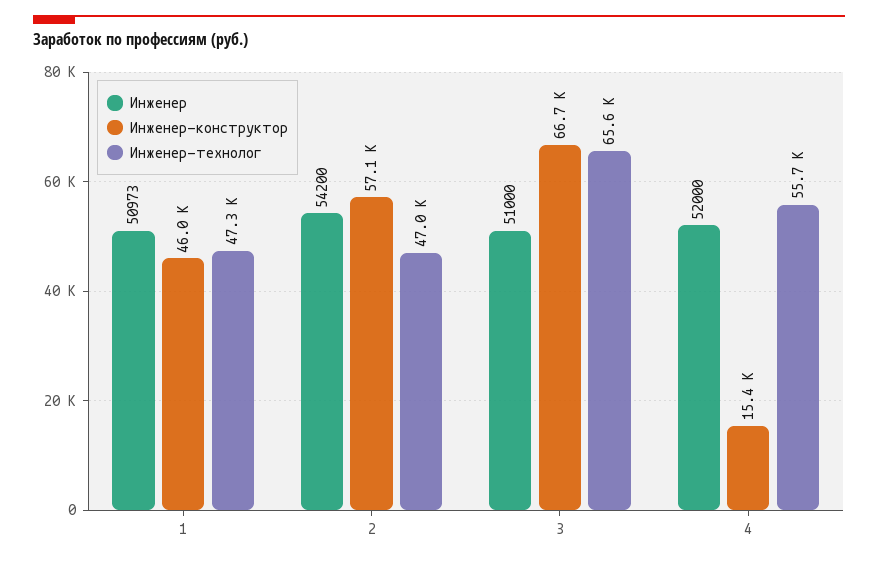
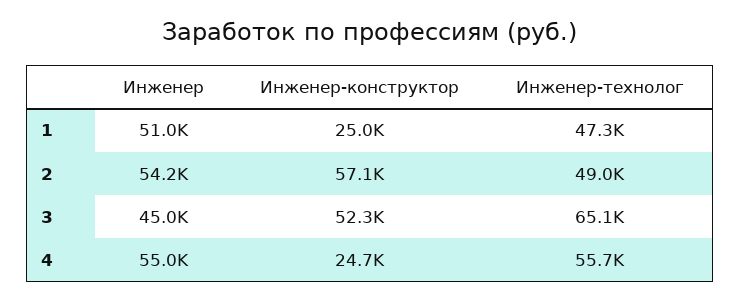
Инженер-конструктор, 1: 46000 -> 25000
Инженер-технолог, 2: 47000 -> 49000
Инженер, 3: 51000 -> 45000
Инженер-конструктор, 3: 66700 -> 52300
Инженер-технолог, 3: 65600 -> 65100
Инженер, 4: 52000 -> 55000
Инженер-конструктор, 4: 15400 -> 24700

